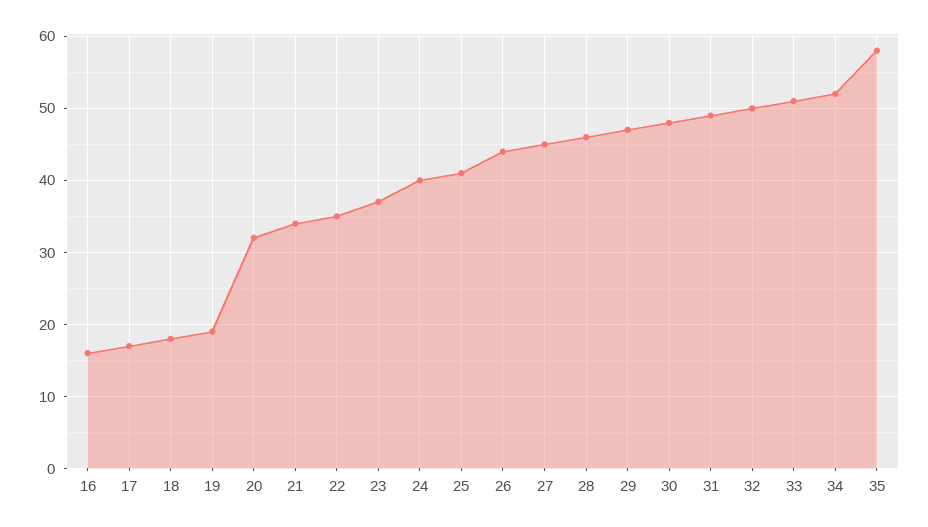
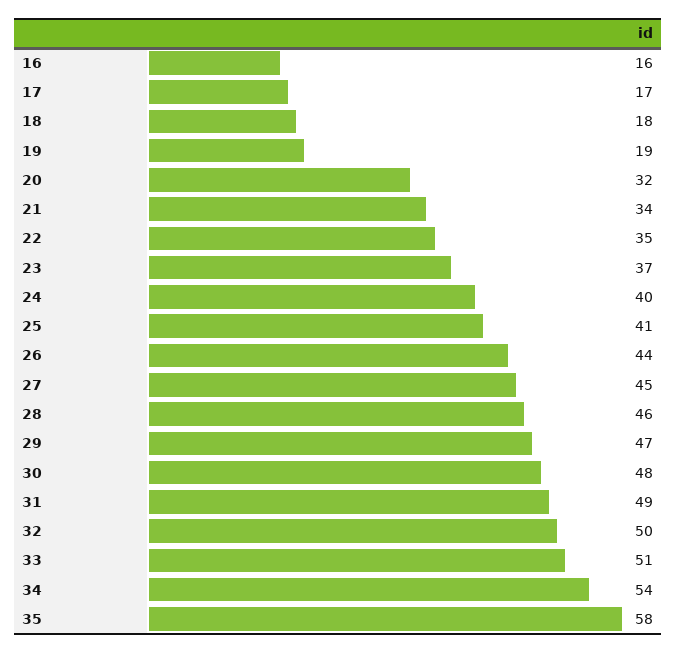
34: 52 -> 54

